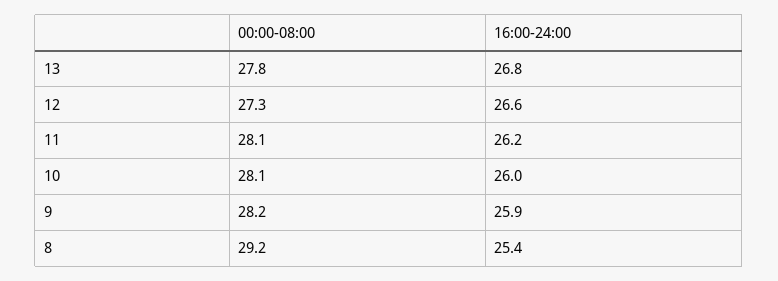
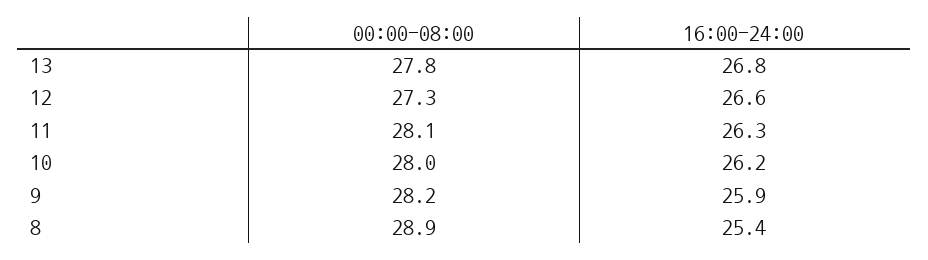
16:00-24:00, 11: 26.2 -> 26.3
00:00-08:00, 10: 28.1 -> 28
16:00-24:00, 10: 26 -> 26.2
00:00-08:00, 8: 29.2 -> 28.9

